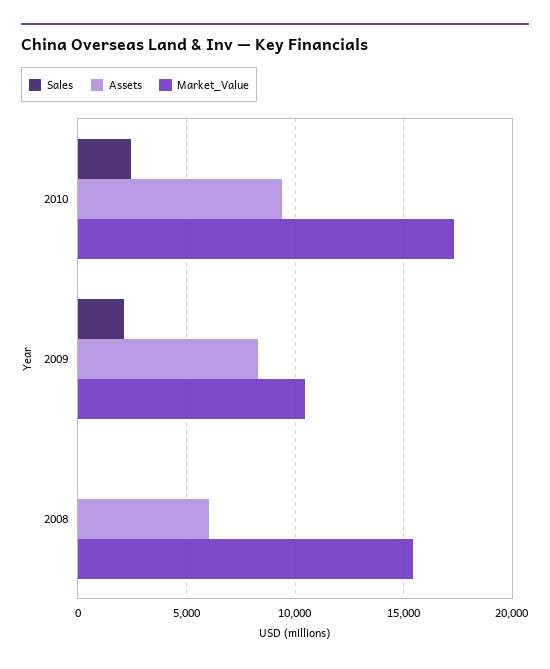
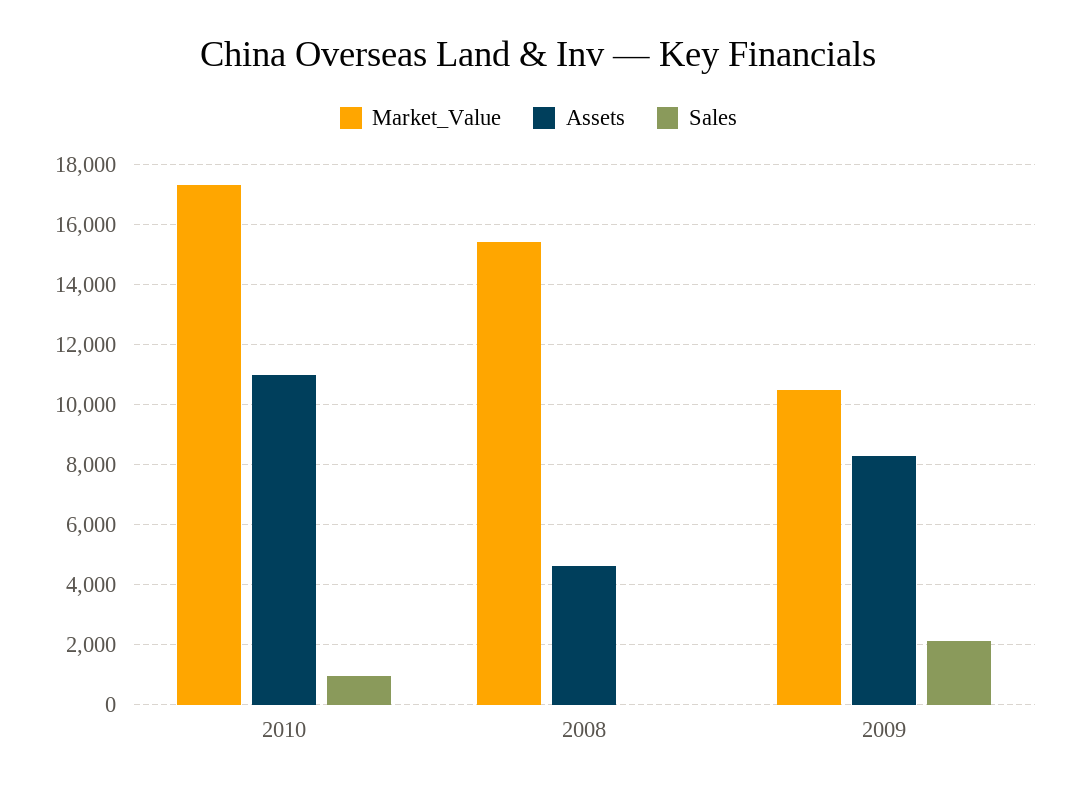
Sales, 2010: 2500 -> 1000
Assets, 2010: 9500 -> 11000
Assets, 2008: 6000 -> 4600

